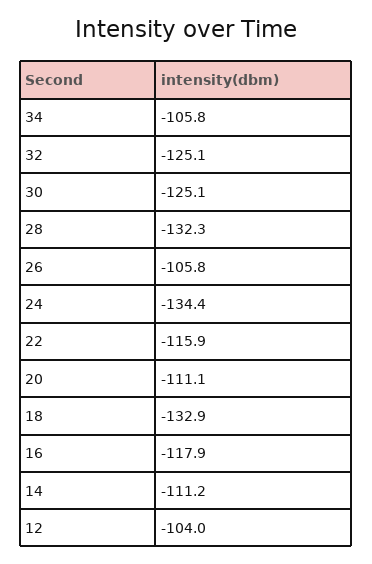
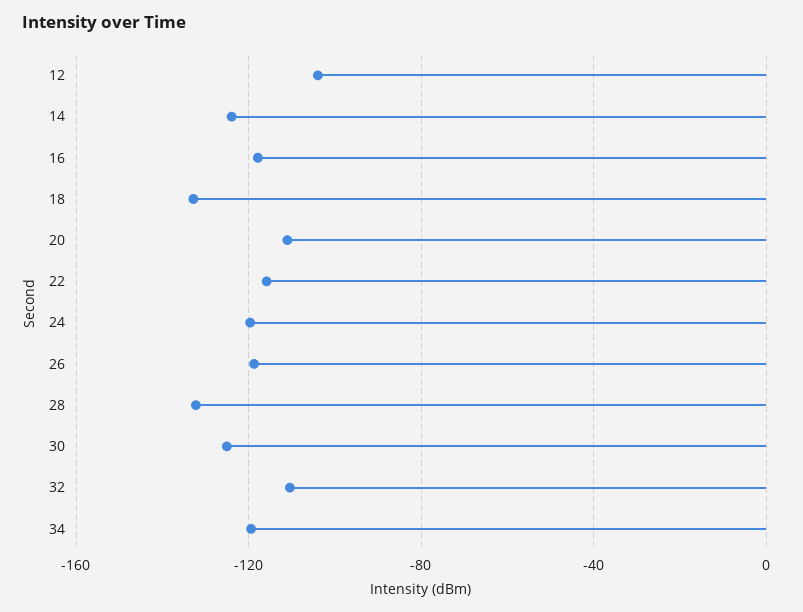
34: -105.8 -> -120
32: -125.1 -> -110
26: -105.8 -> -120
24: -134.4 -> -120
14: -111.2 -> -125

